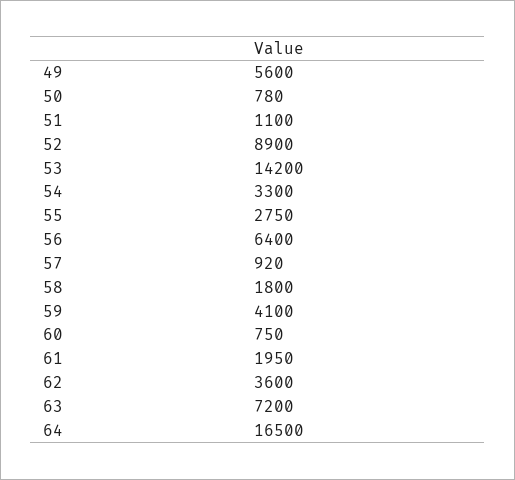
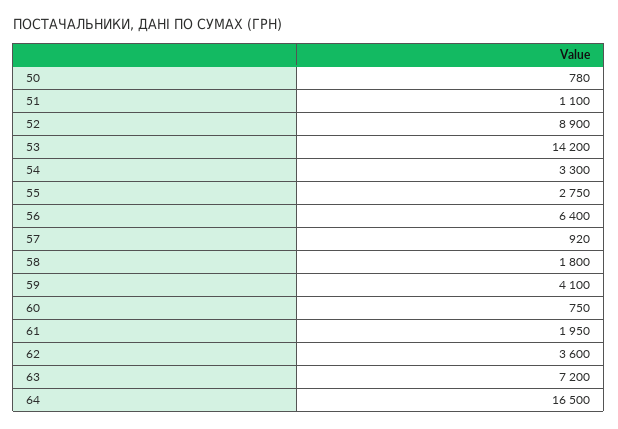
49: 5600 -> none

